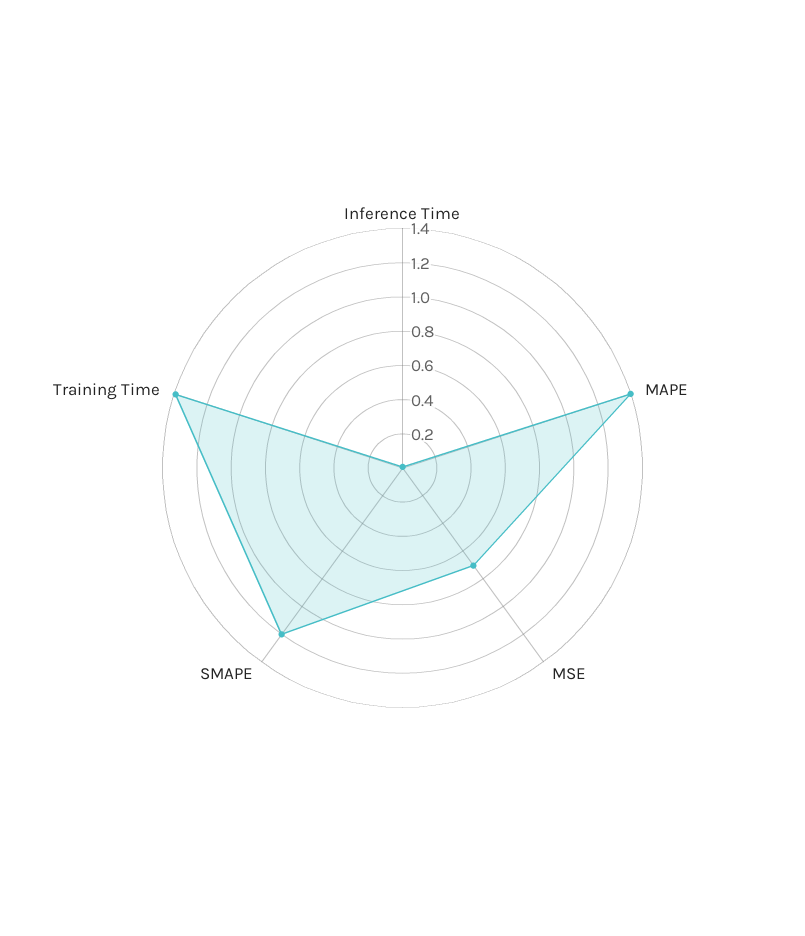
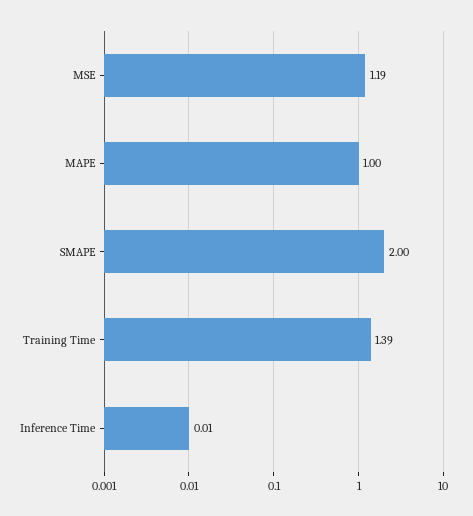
MAPE: 1.4 -> 1
MSE: 0.7 -> 1.19
SMAPE: 1.2 -> 2

